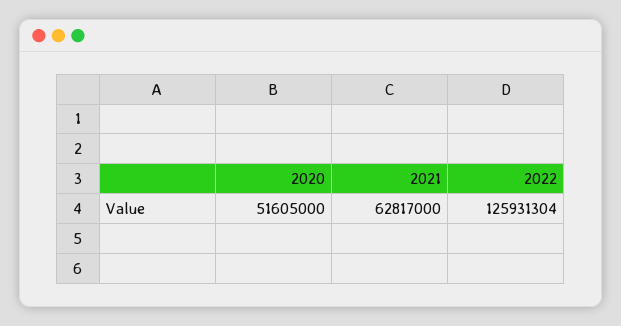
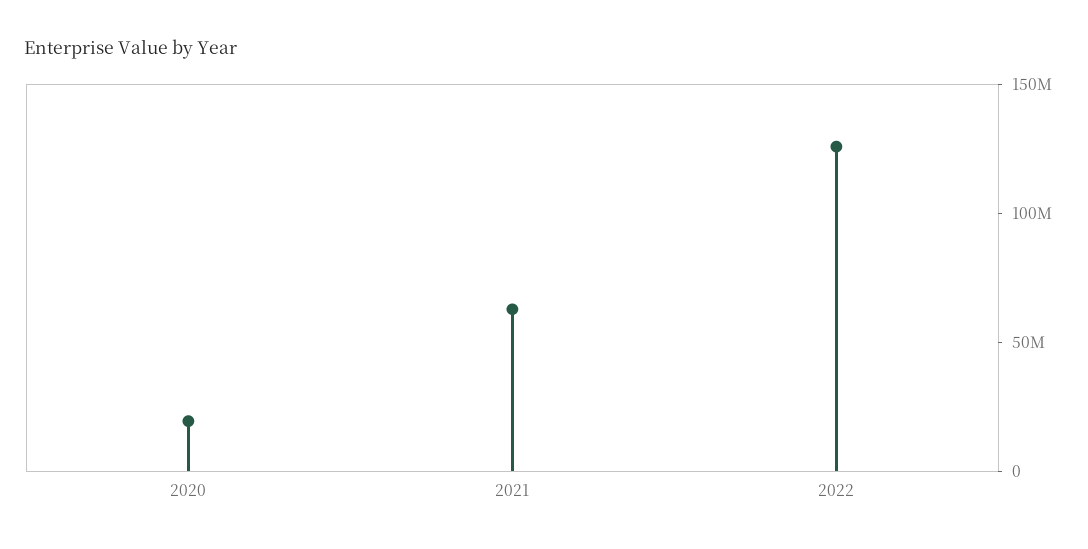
2020: 51605000 -> 20000000

